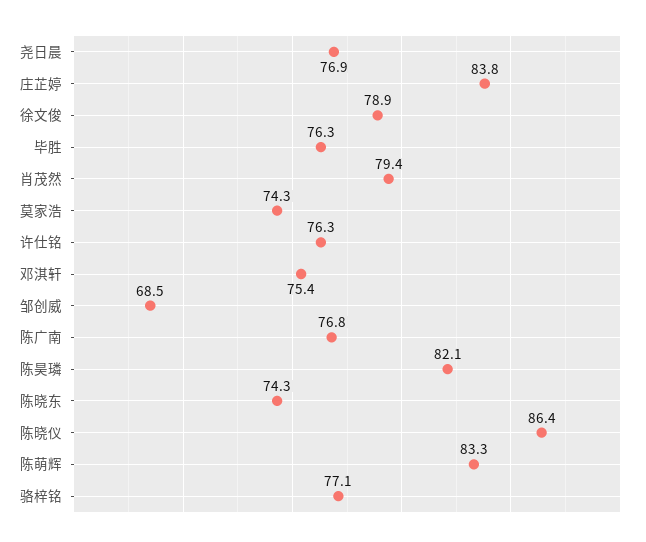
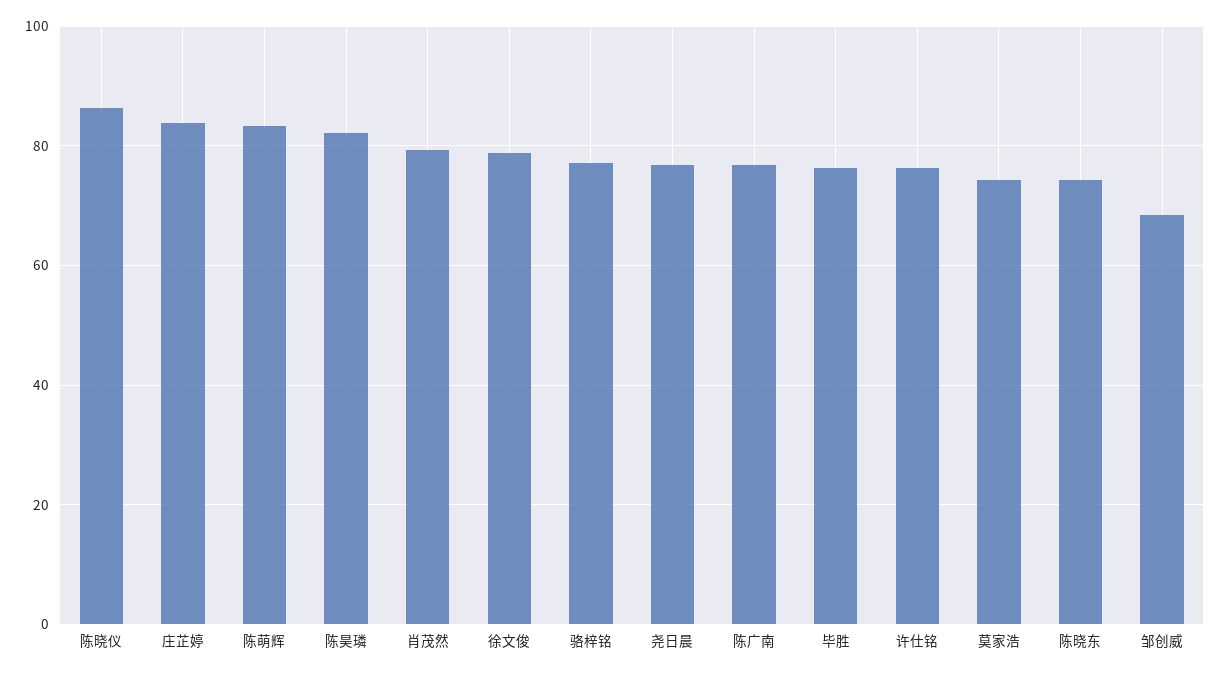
邓淇轩: 75.4 -> none

